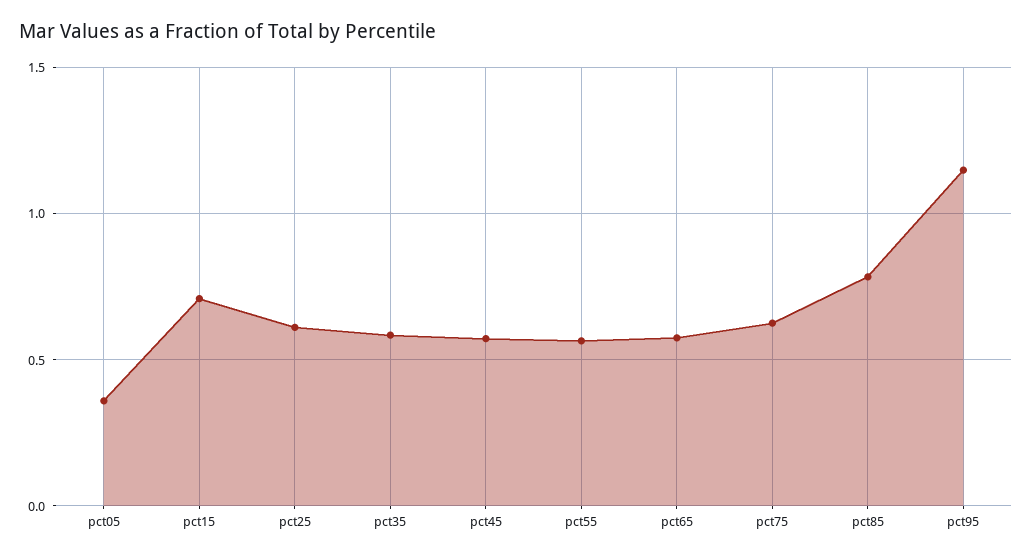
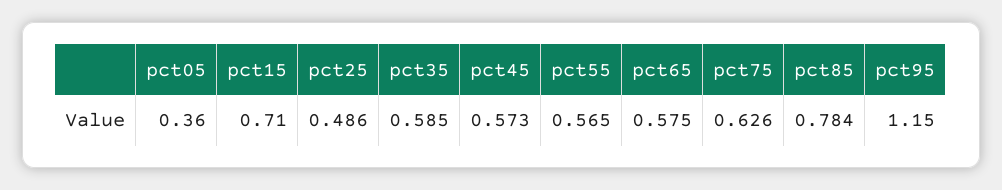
pct25: 0.6 -> 0.486

